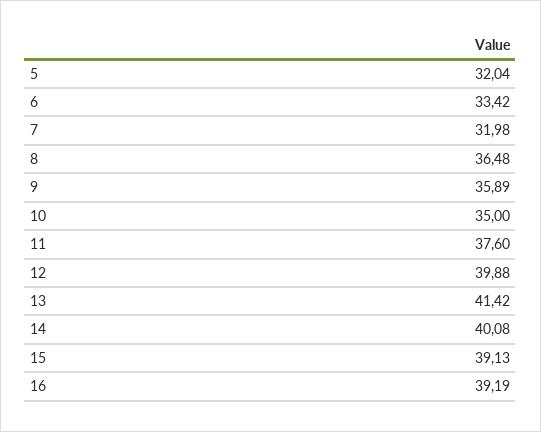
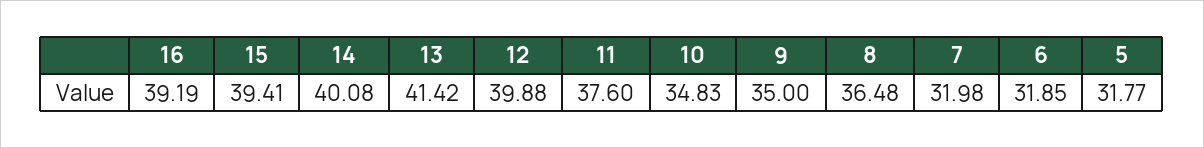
5: 32.04 -> 31.77
6: 33.42 -> 31.85
9: 35.89 -> 35
10: 35 -> 34.83
15: 39.13 -> 39.41

